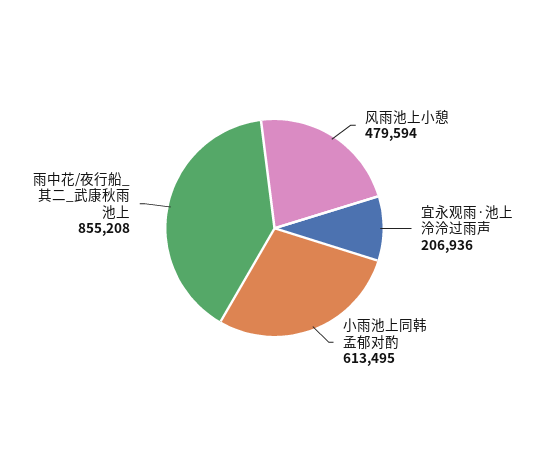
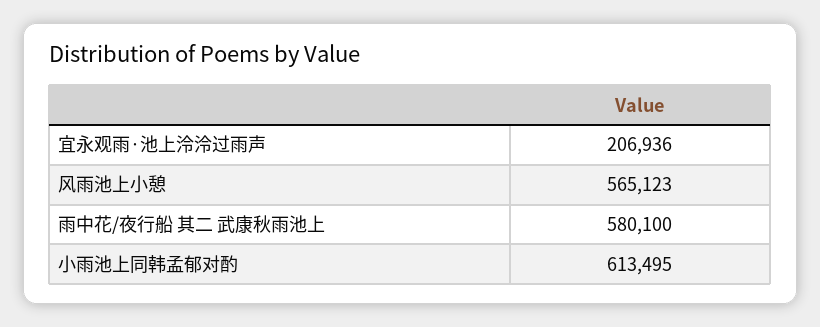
风雨池上小憩: 479594 -> 565123
雨中花/夜行船_其二_武康秋雨池上: 855208 -> 580100

